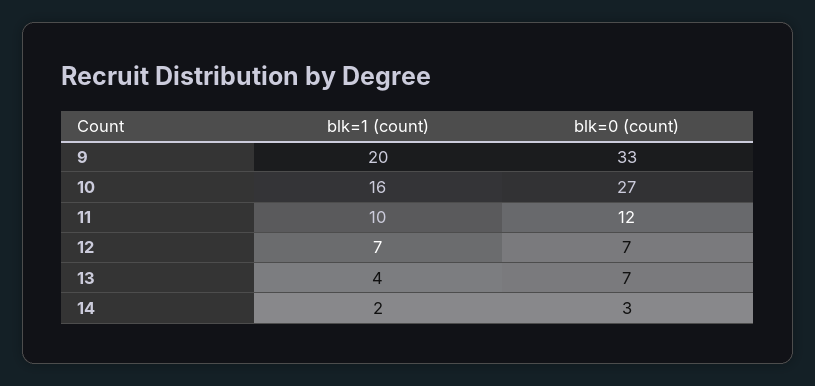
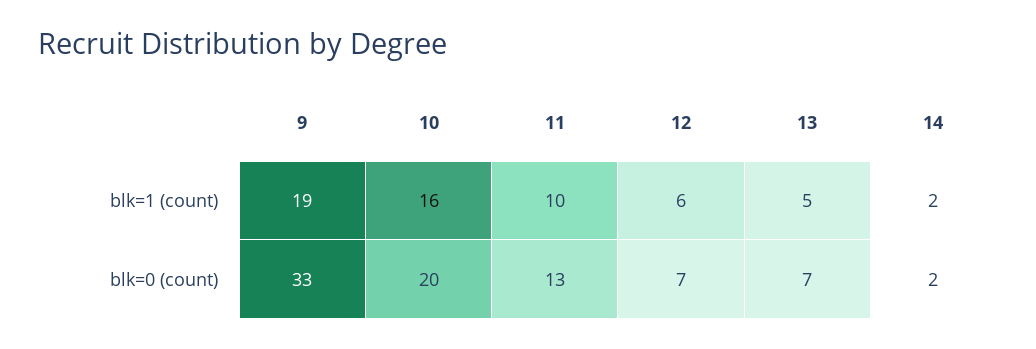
blk=1 (count), 9: 20 -> 19
blk=0 (count), 10: 27 -> 20
blk=0 (count), 11: 12 -> 13
blk=1 (count), 12: 7 -> 6
blk=1 (count), 13: 4 -> 5
blk=0 (count), 14: 3 -> 2

